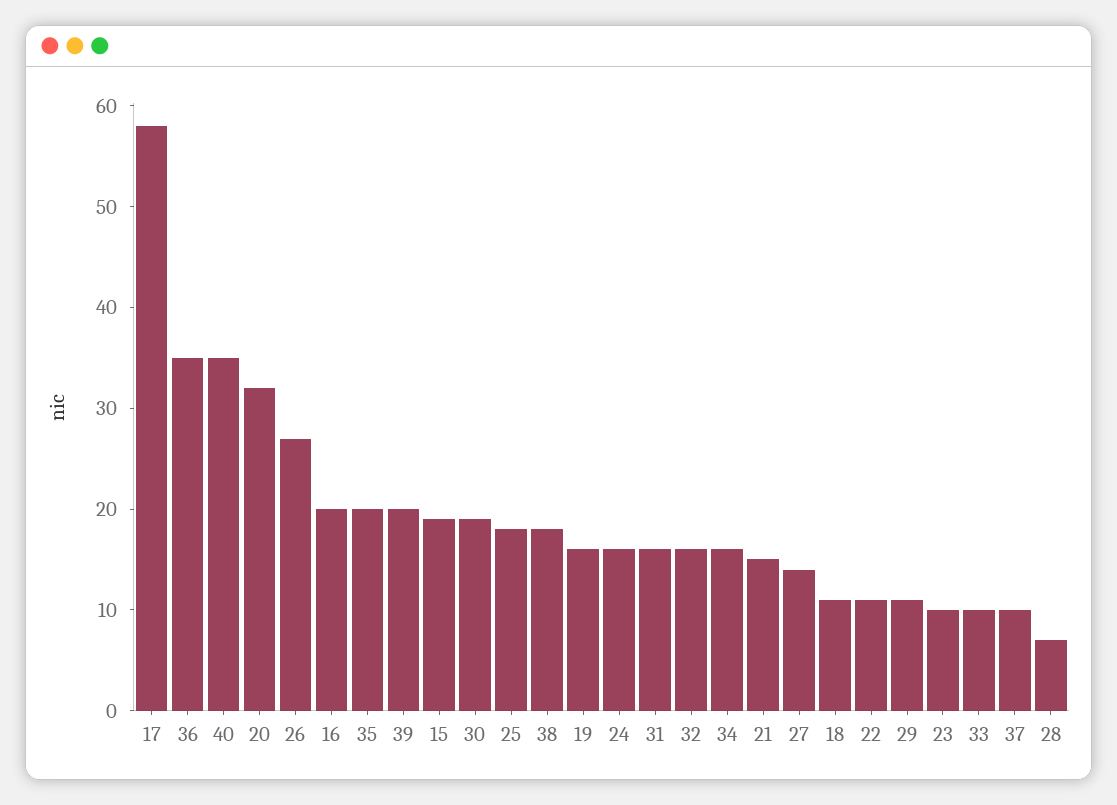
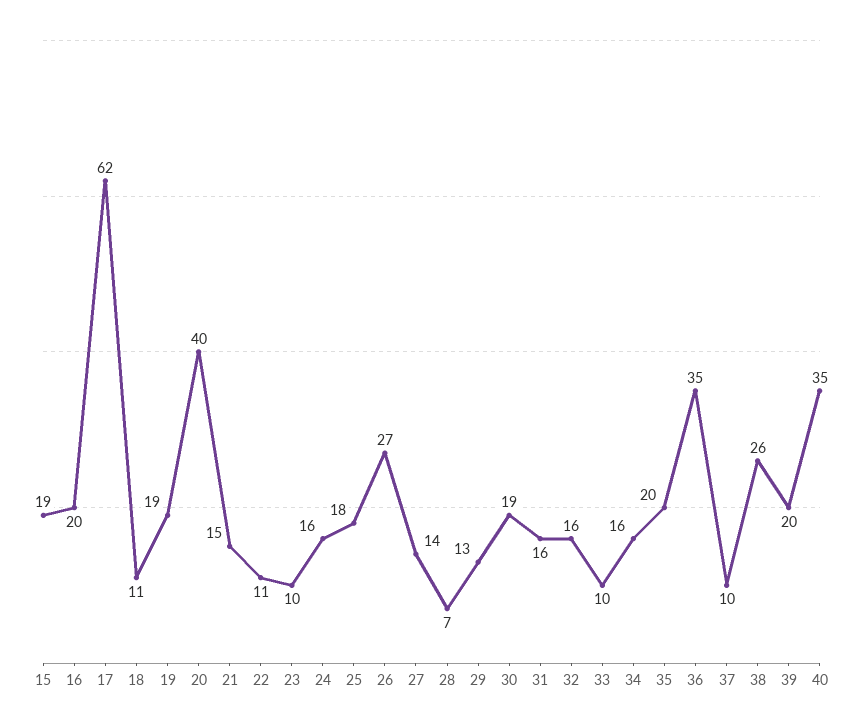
17: 58 -> 62
20: 32 -> 40
38: 18 -> 26
19: 16 -> 19
29: 11 -> 13

